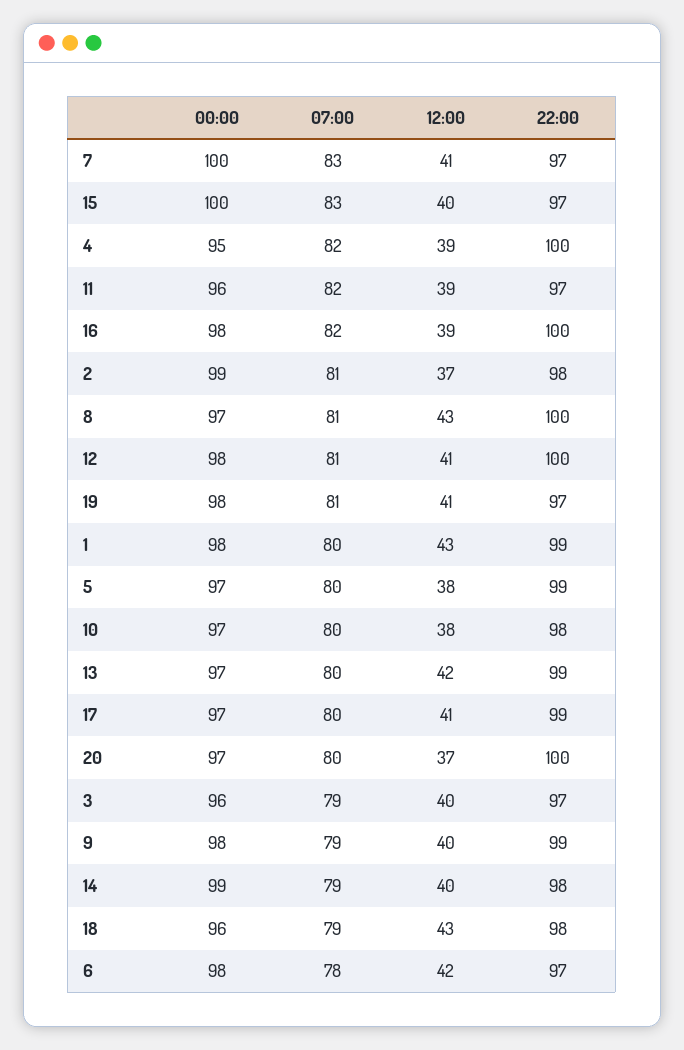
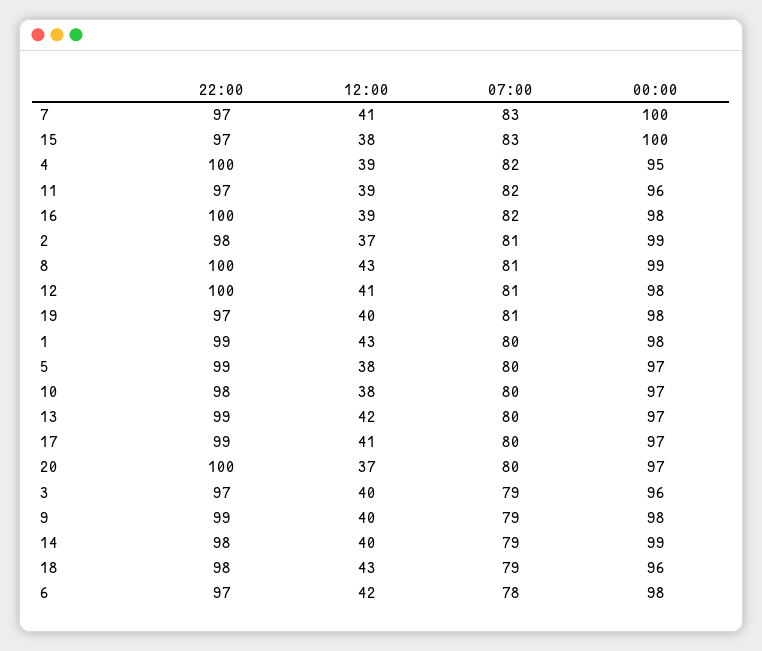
12:00, 15: 40 -> 38
00:00, 8: 97 -> 99
12:00, 19: 41 -> 40

